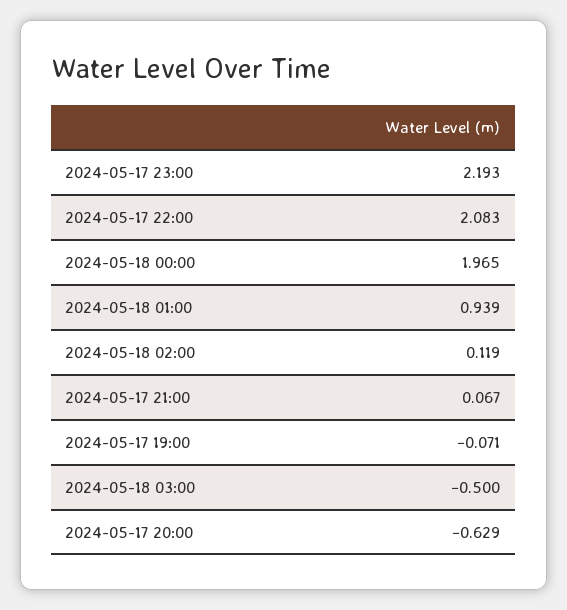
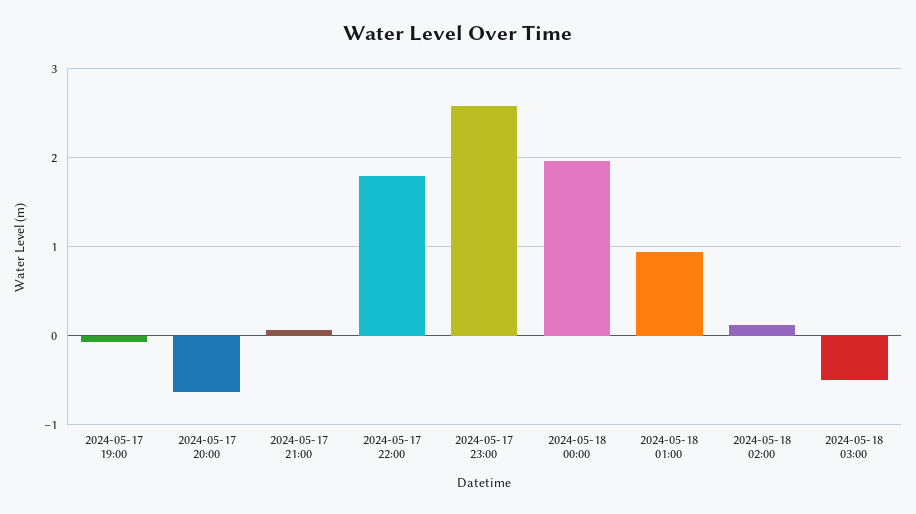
2024-05-17 23:00: 2.193 -> 2.6
2024-05-17 22:00: 2.083 -> 1.8

